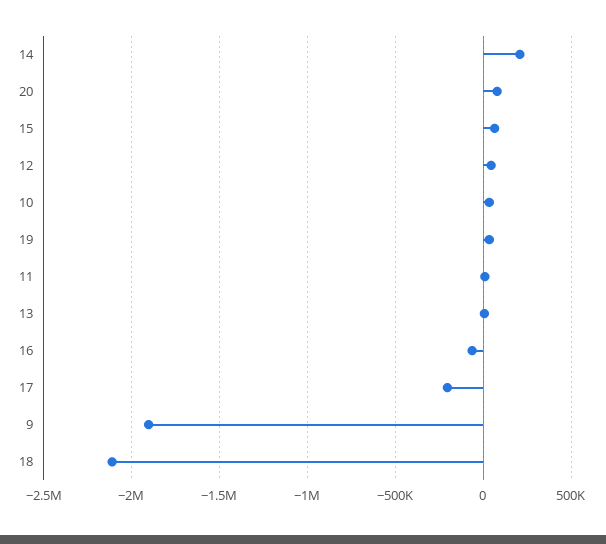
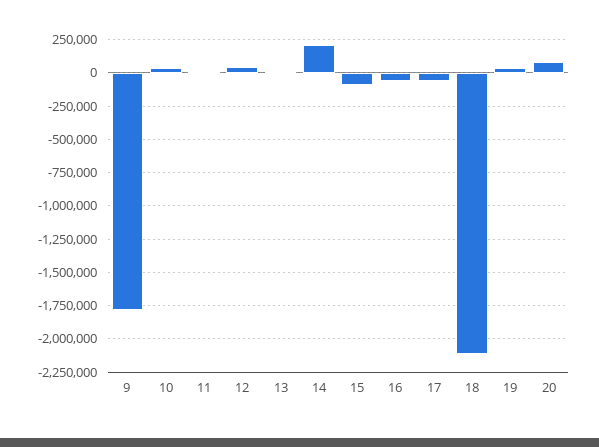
15: 50000 -> -100000
17: -200000 -> -50000
9: -1900000 -> -1800000

